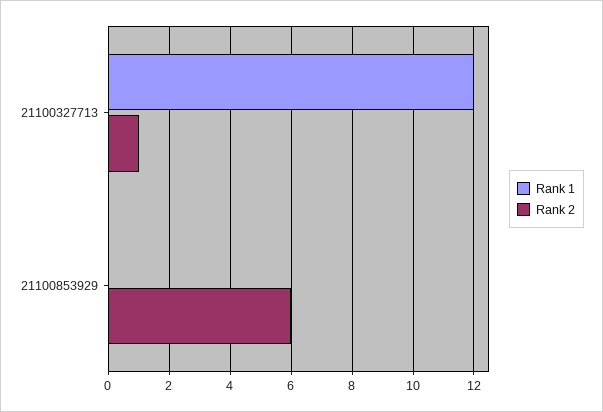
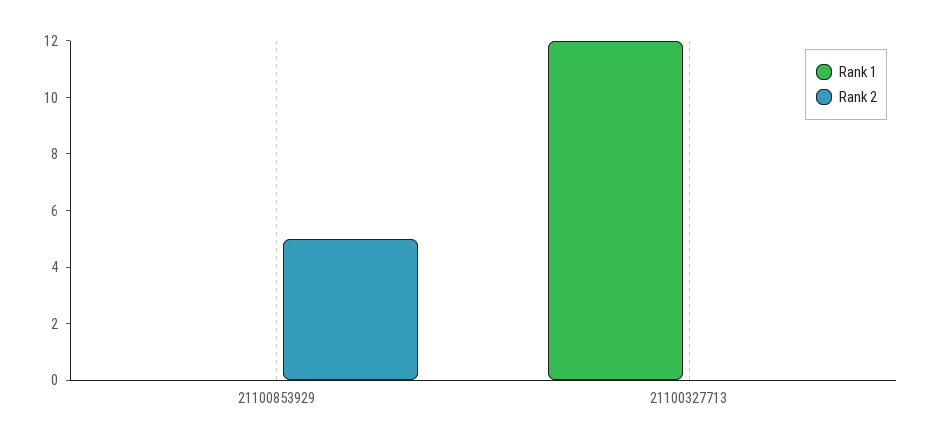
Rank 2, 21100327713: 1 -> 0
Rank 2, 21100853929: 6 -> 5

